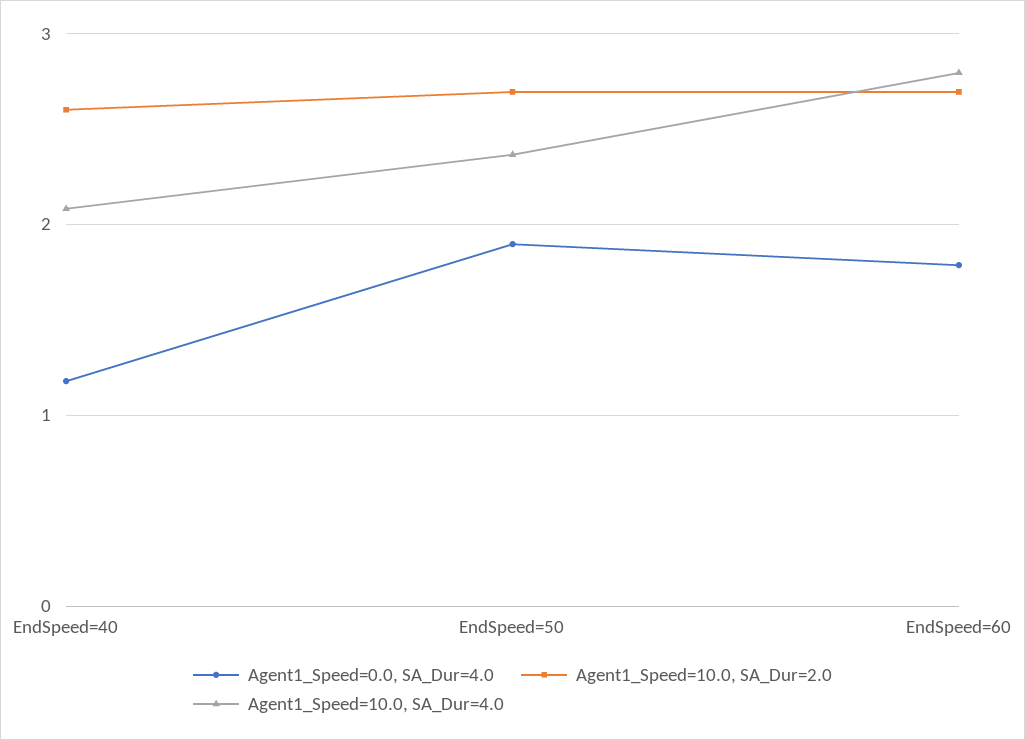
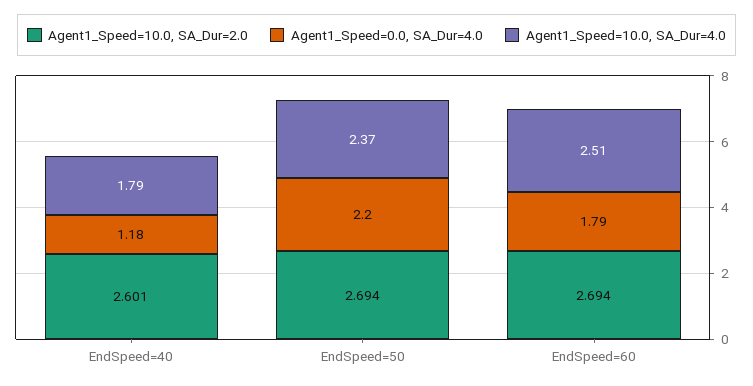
Agent1_Speed=10.0, SA_Dur=4.0, EndSpeed=40: 2.1 -> 1.79
Agent1_Speed=0.0, SA_Dur=4.0, EndSpeed=50: 1.9 -> 2.2
Agent1_Speed=10.0, SA_Dur=4.0, EndSpeed=60: 2.8 -> 2.51

